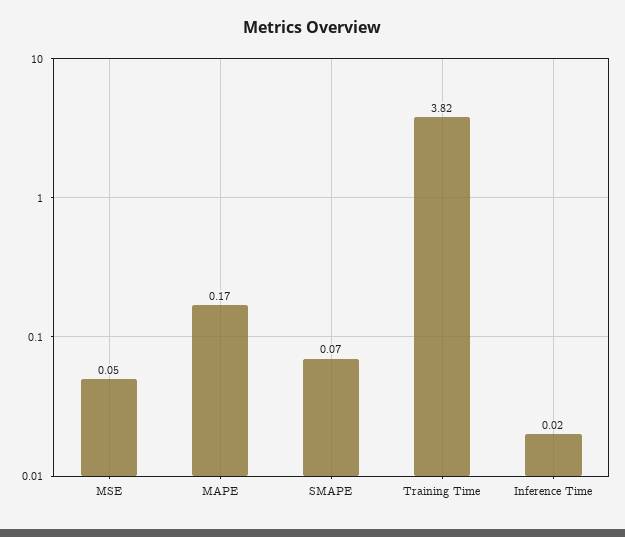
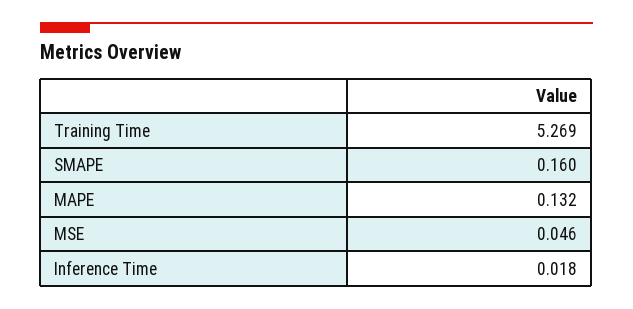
MAPE: 0.17 -> 0.132
SMAPE: 0.07 -> 0.16
Training Time: 3.82 -> 5.269

